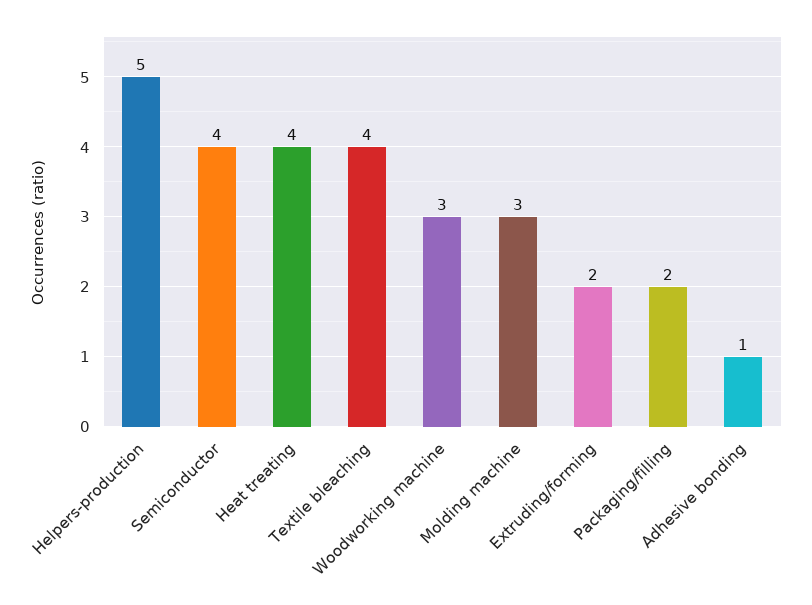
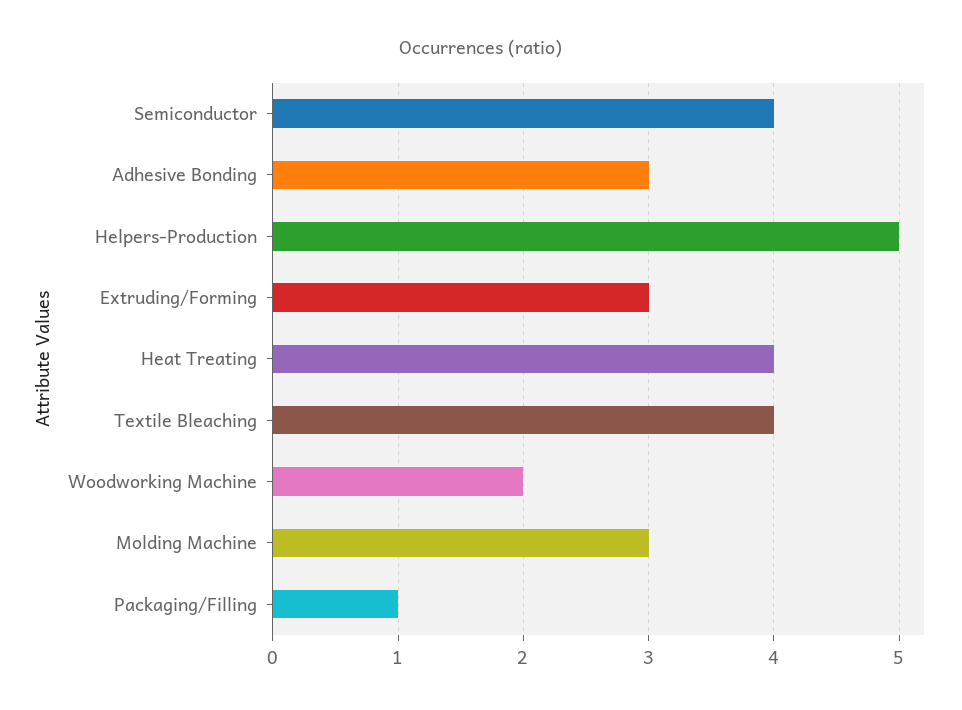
Woodworking machine: 3 -> 2
Extruding/forming: 2 -> 3
Packaging/filling: 2 -> 1
Adhesive bonding: 1 -> 3

